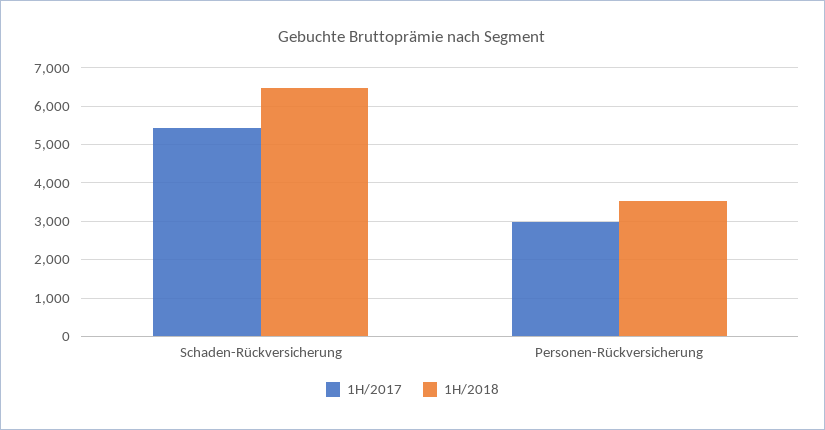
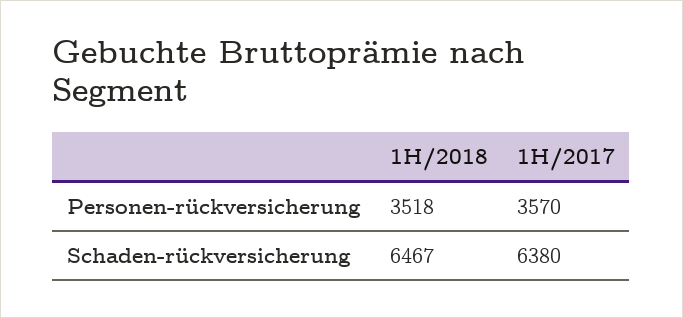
1H/2017, Schaden-Rückversicherung: 5400 -> 6380
1H/2017, Personen-Rückversicherung: 3000 -> 3570

